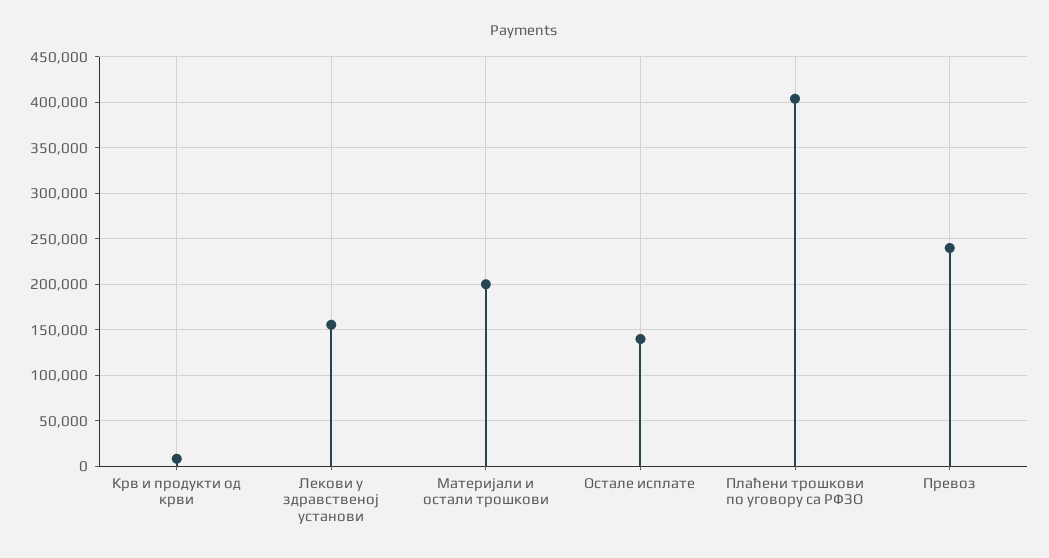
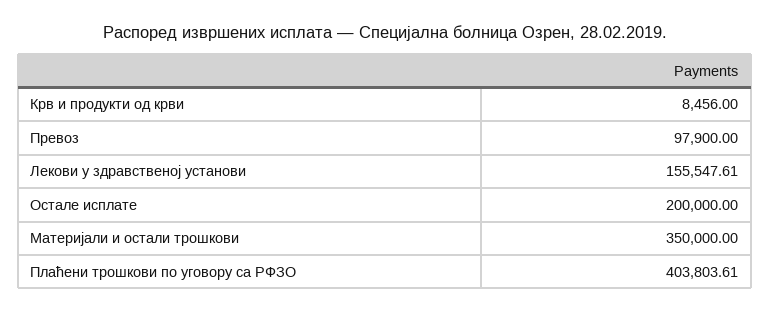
Материјали и остали трошкови: 200000 -> 350000
Остале исплате: 140000 -> 200000
Превоз: 240000 -> 97900

